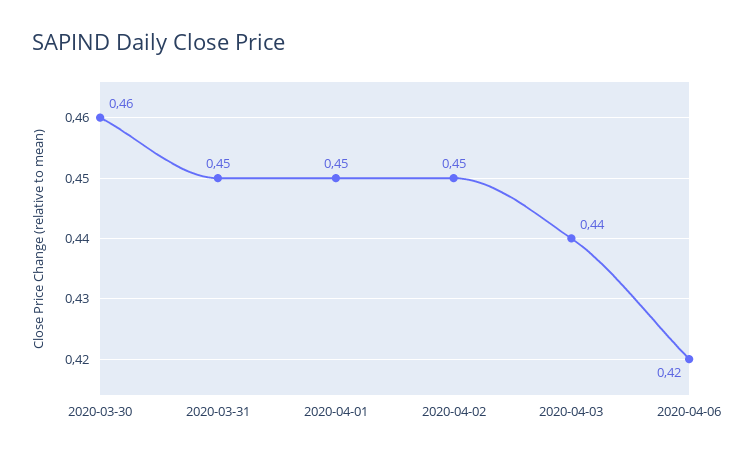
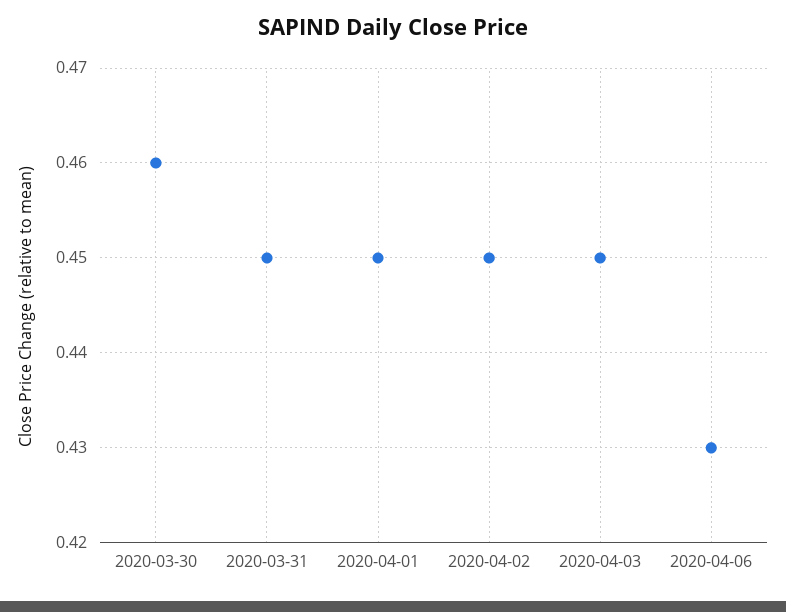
2020-04-03: 0.44 -> 0.45
2020-04-06: 0.42 -> 0.43

